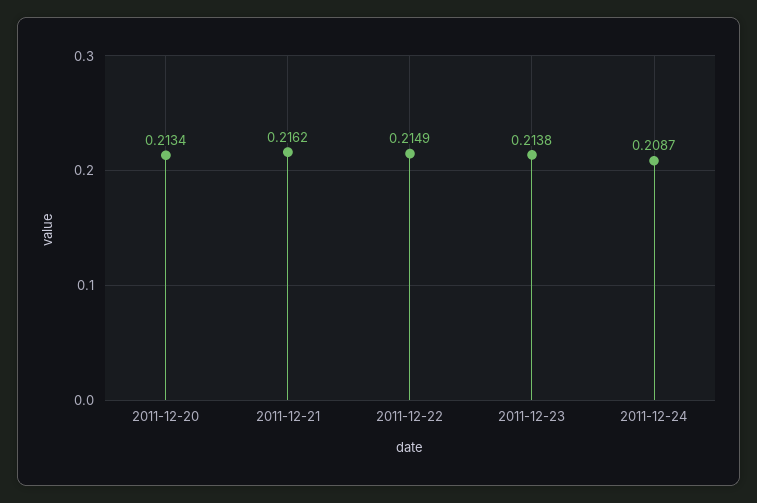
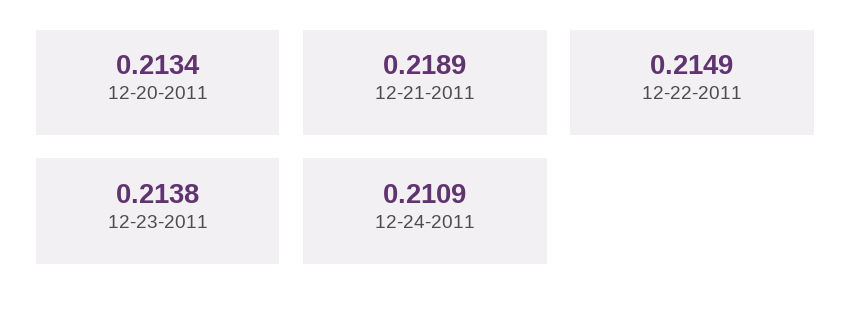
2011-12-21: 0.2162 -> 0.2189
2011-12-24: 0.2087 -> 0.2109

